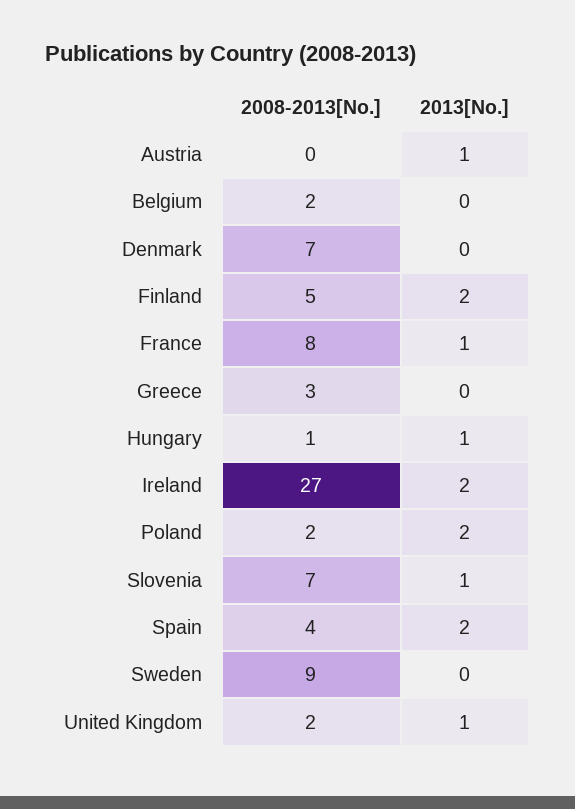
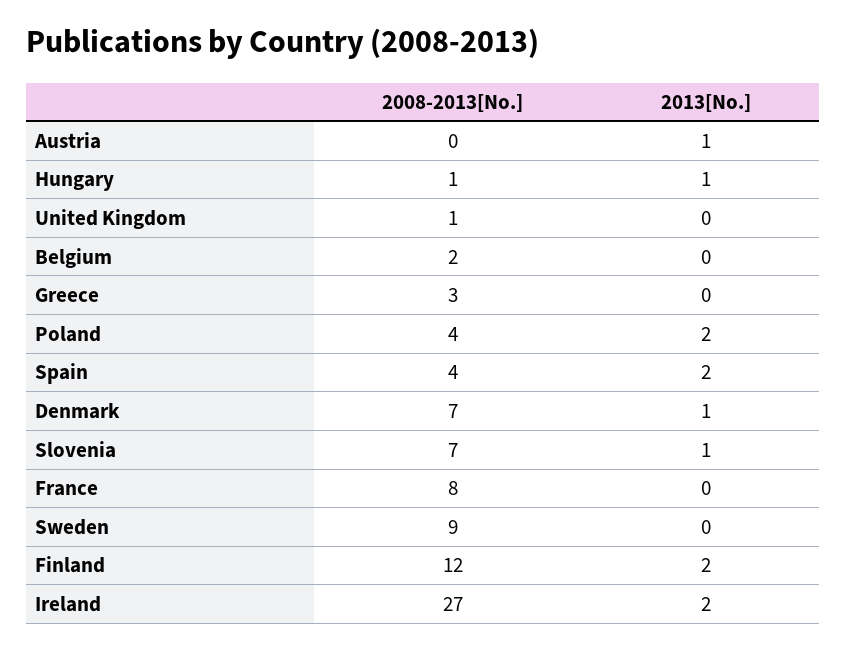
2013[No.], Denmark: 0 -> 1
2008-2013[No.], Finland: 5 -> 12
2013[No.], France: 1 -> 0
2008-2013[No.], Poland: 2 -> 4
2008-2013[No.], United Kingdom: 2 -> 1
2013[No.], United Kingdom: 1 -> 0

